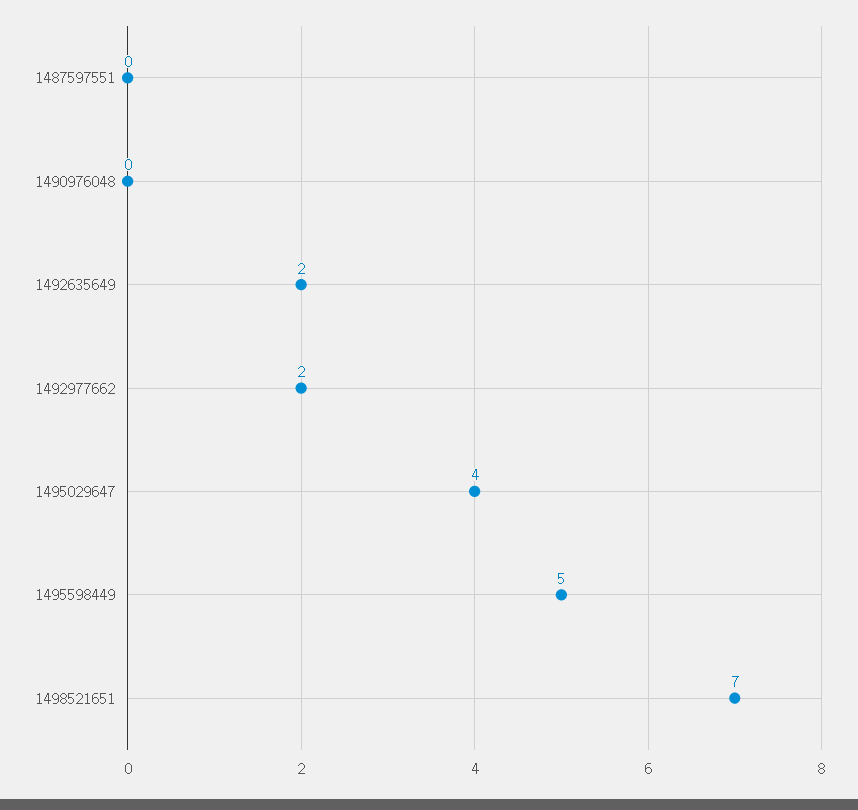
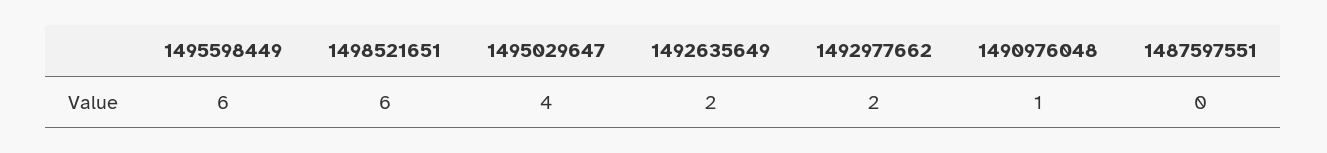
1490976048: 0 -> 1
1495598449: 5 -> 6
1498521651: 7 -> 6

